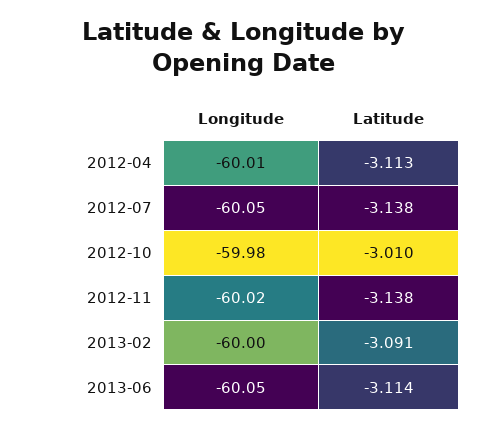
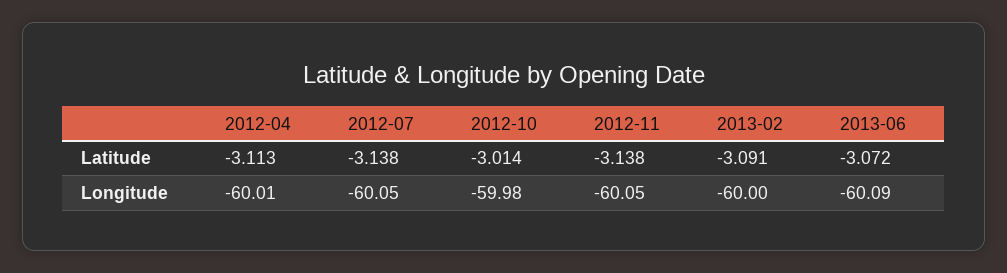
Latitude, 2012-10: -3.01 -> -3.014
Longitude, 2012-11: -60.02 -> -60.05
Longitude, 2013-06: -60.05 -> -60.09
Latitude, 2013-06: -3.114 -> -3.072

